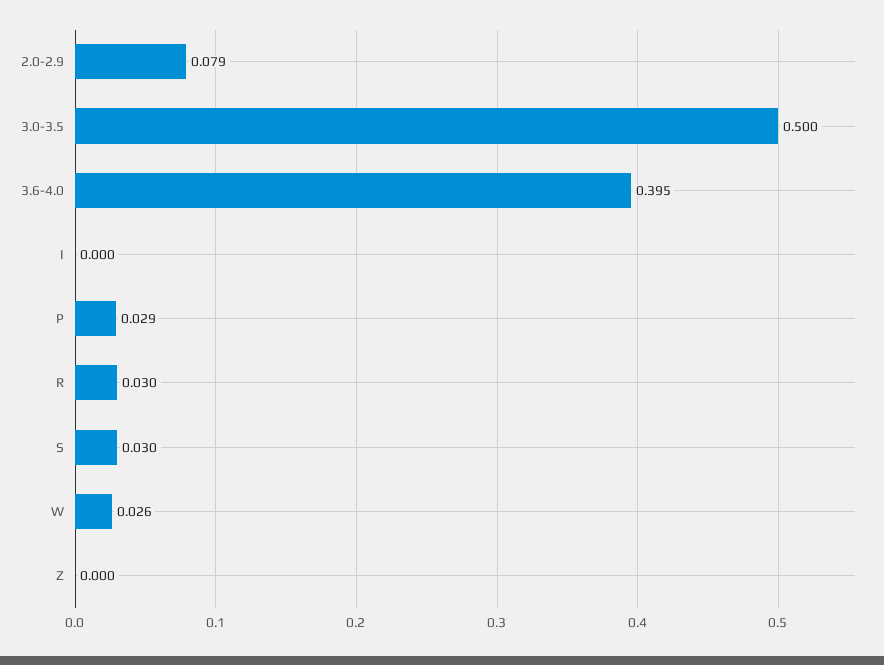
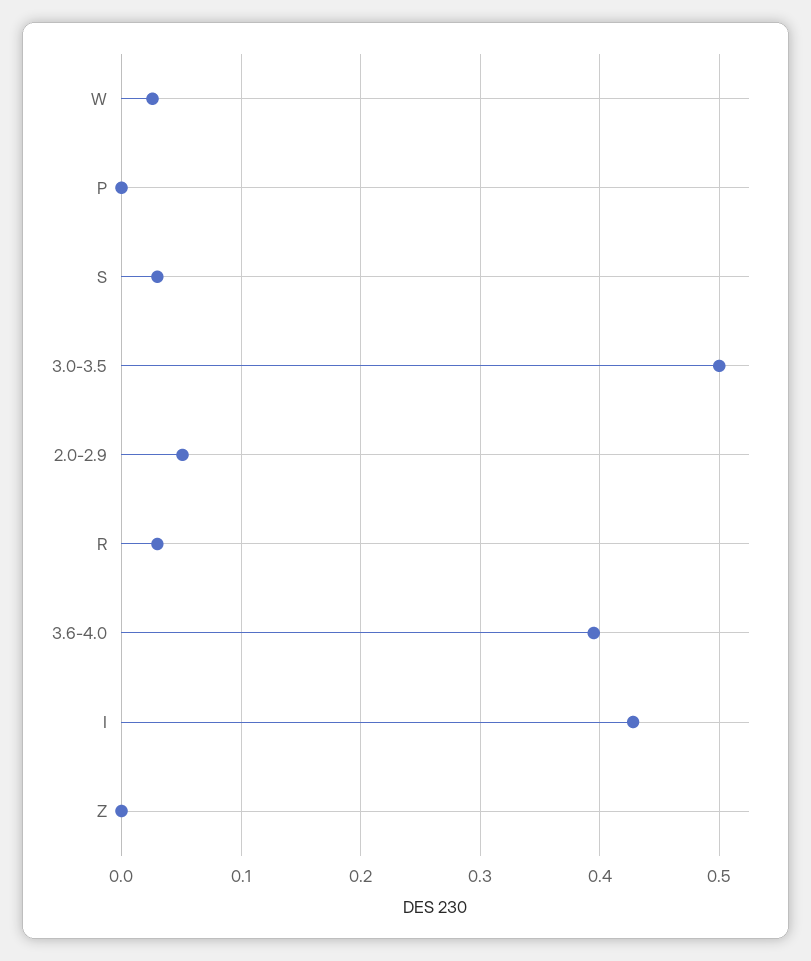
2.0-2.9: 0.079 -> 0.05
I: 0 -> 0.43
P: 0.029 -> 0

